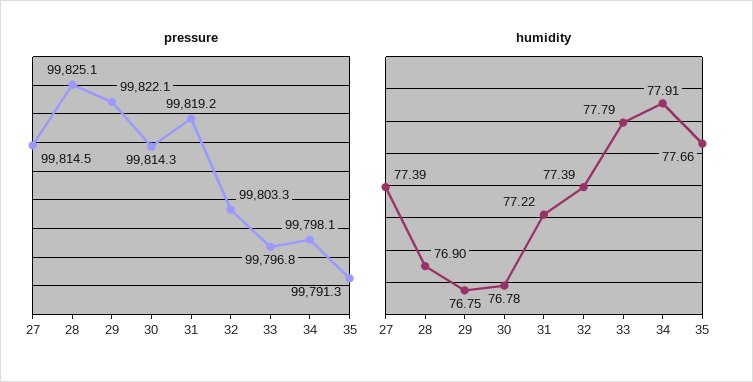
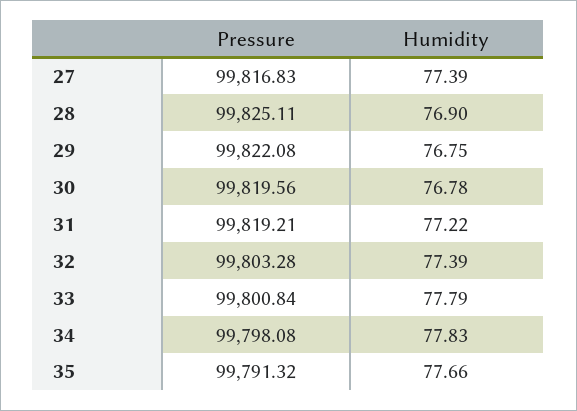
pressure, 27: 99814.5 -> 99816.83
pressure, 30: 99814.3 -> 99819.56
pressure, 33: 99796.8 -> 99800.84
humidity, 34: 77.91 -> 77.83

